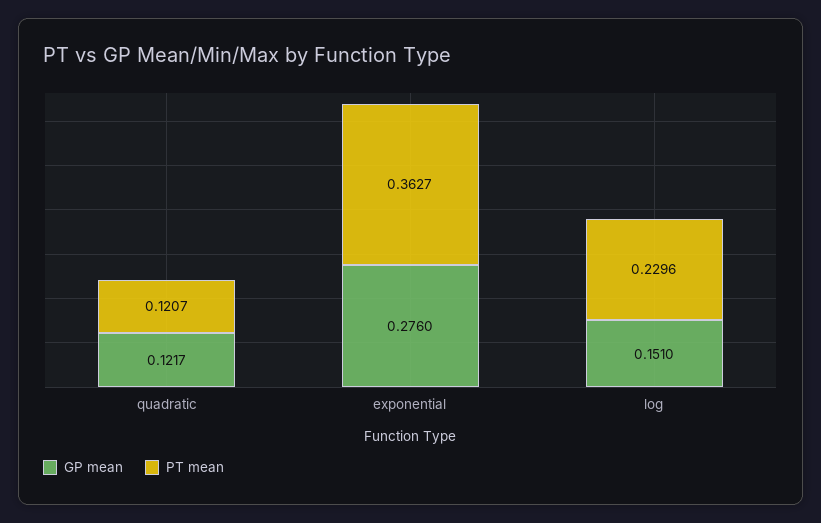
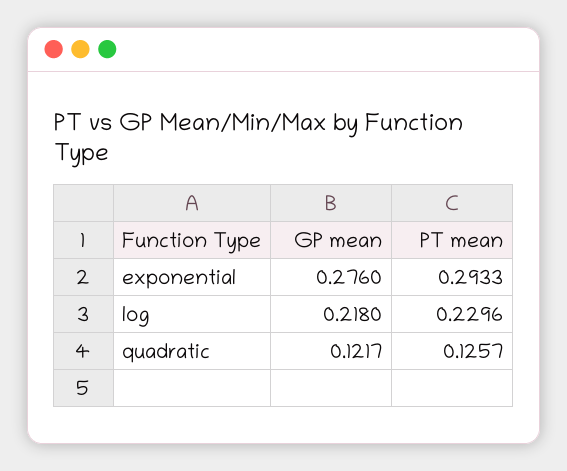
PT mean, quadratic: 0.1207 -> 0.1257
PT mean, exponential: 0.3627 -> 0.2933
GP mean, log: 0.151 -> 0.218

